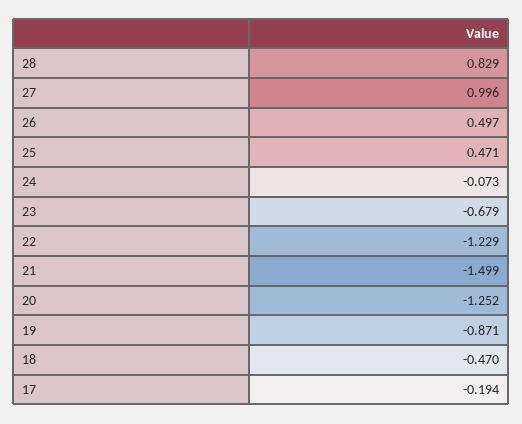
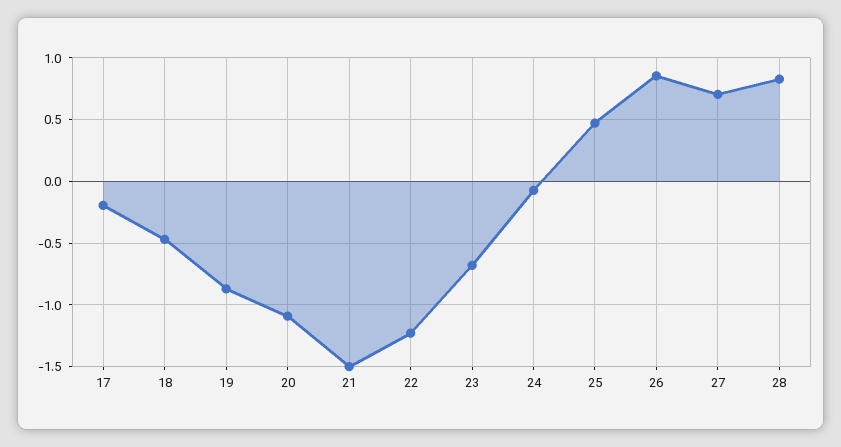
27: 0.996 -> 0.7
26: 0.497 -> 0.85
20: -1.252 -> -1.1

